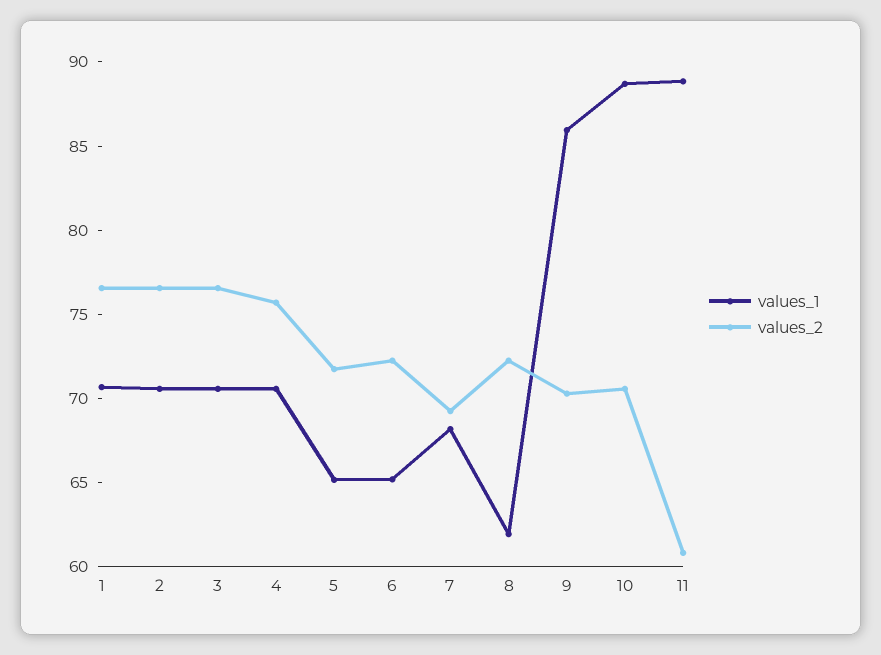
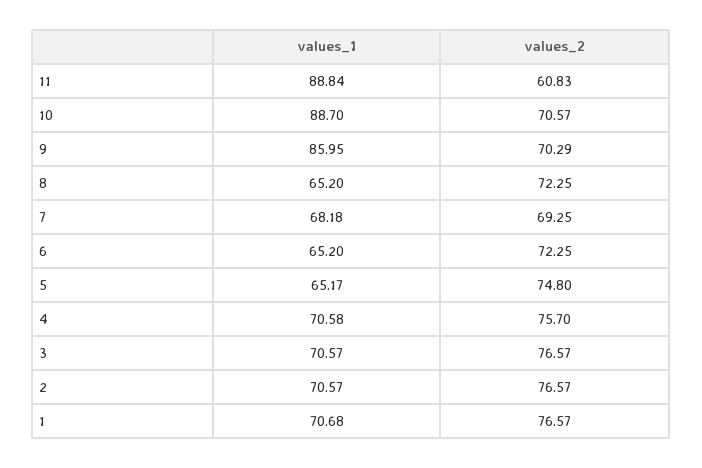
values_2, 5: 72 -> 74.8
values_1, 8: 62 -> 65.2

